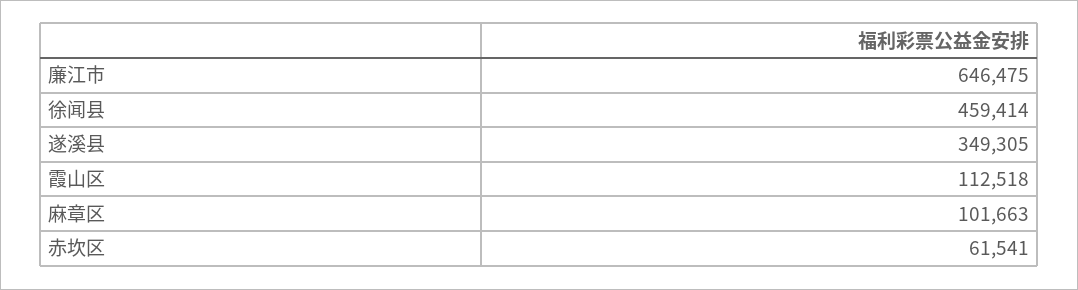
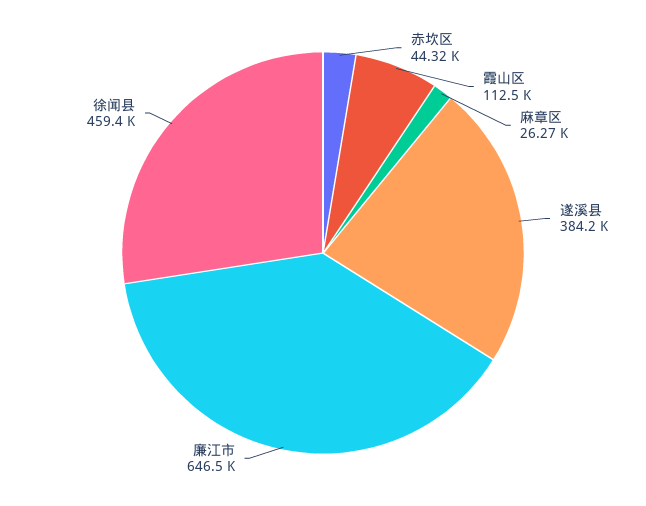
遂溪县: 349305 -> 384200
麻章区: 101663 -> 26270
赤坎区: 61541 -> 44320

